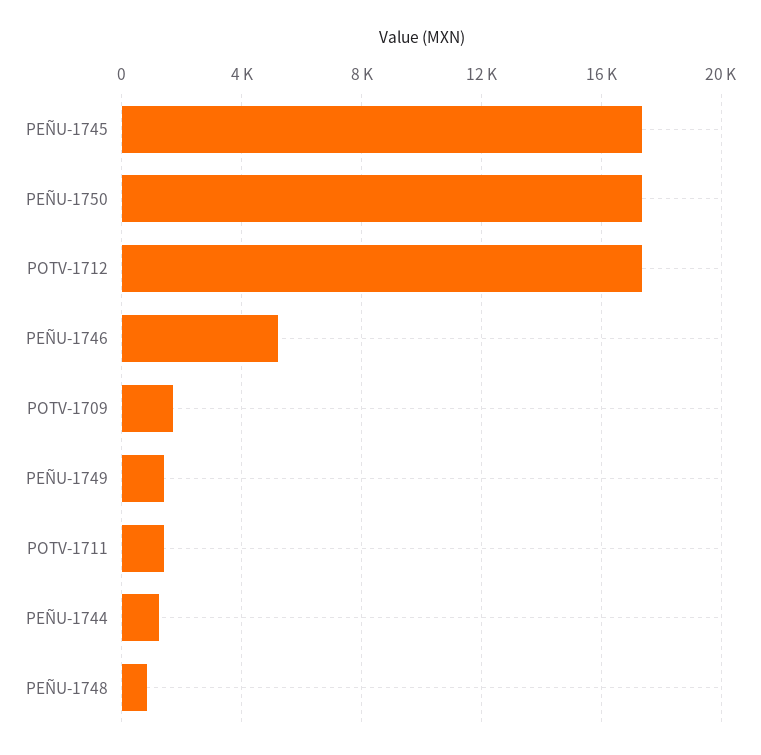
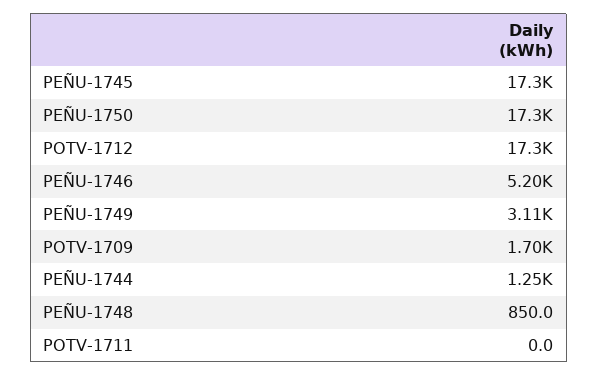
PEÑU-1749: 1500 -> 3110
POTV-1711: 1500 -> 0

